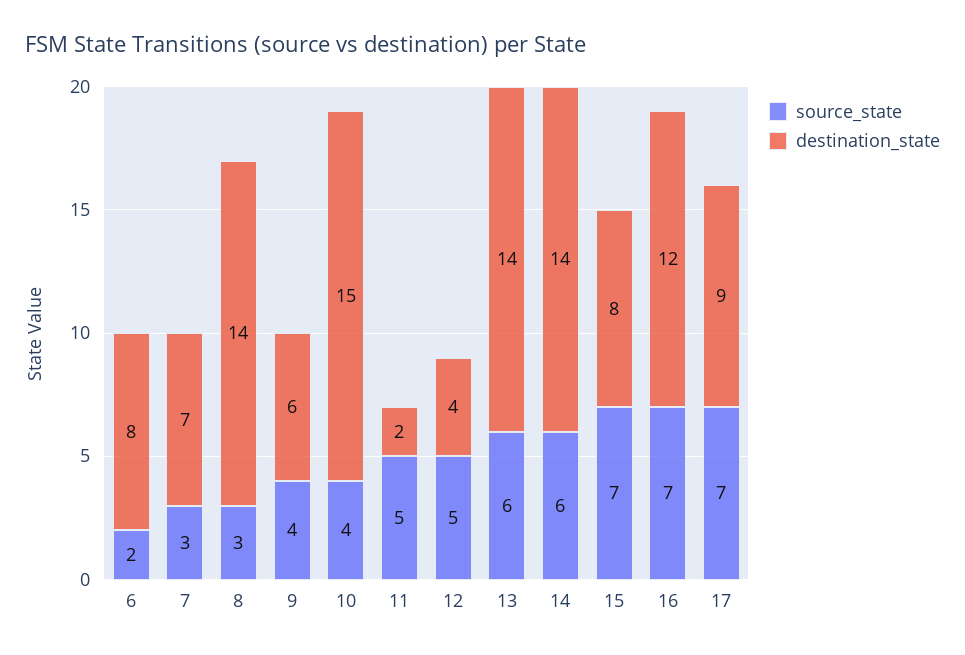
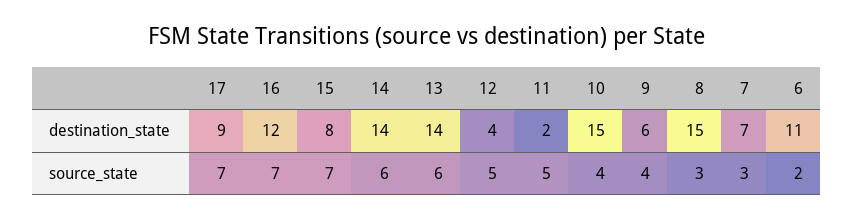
destination_state, 6: 8 -> 11
destination_state, 8: 14 -> 15

